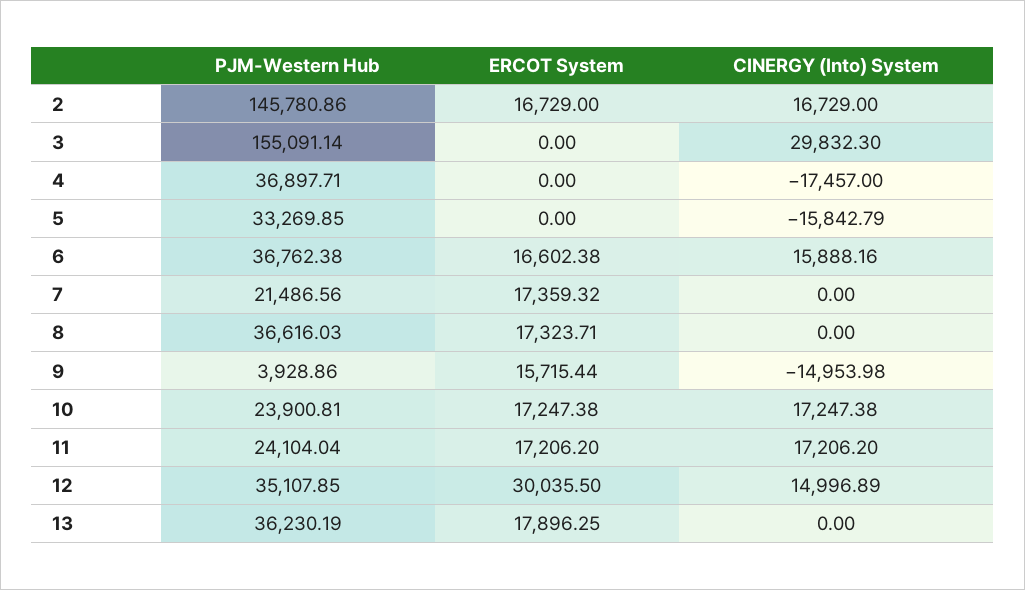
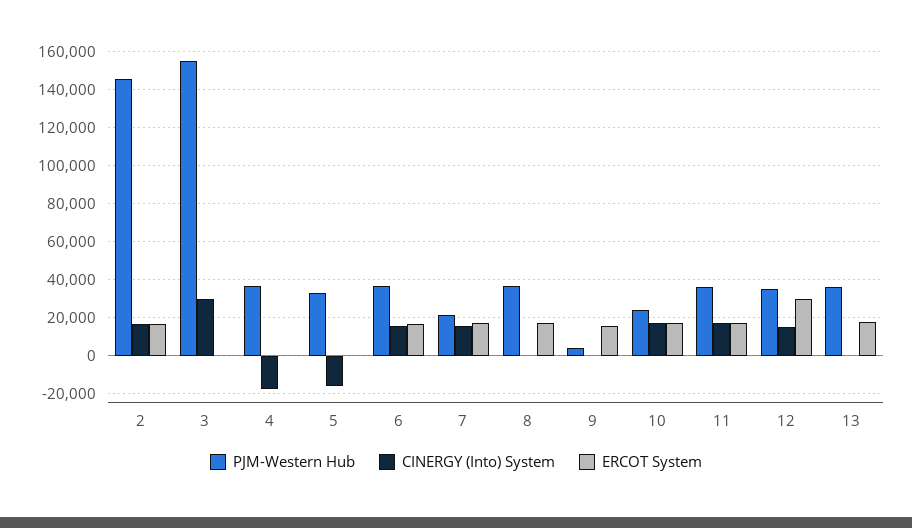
CINERGY (Into) System, 7: 0 -> 15000
CINERGY (Into) System, 9: -14953.98 -> 0
PJM-Western Hub, 11: 24104.04 -> 35000

